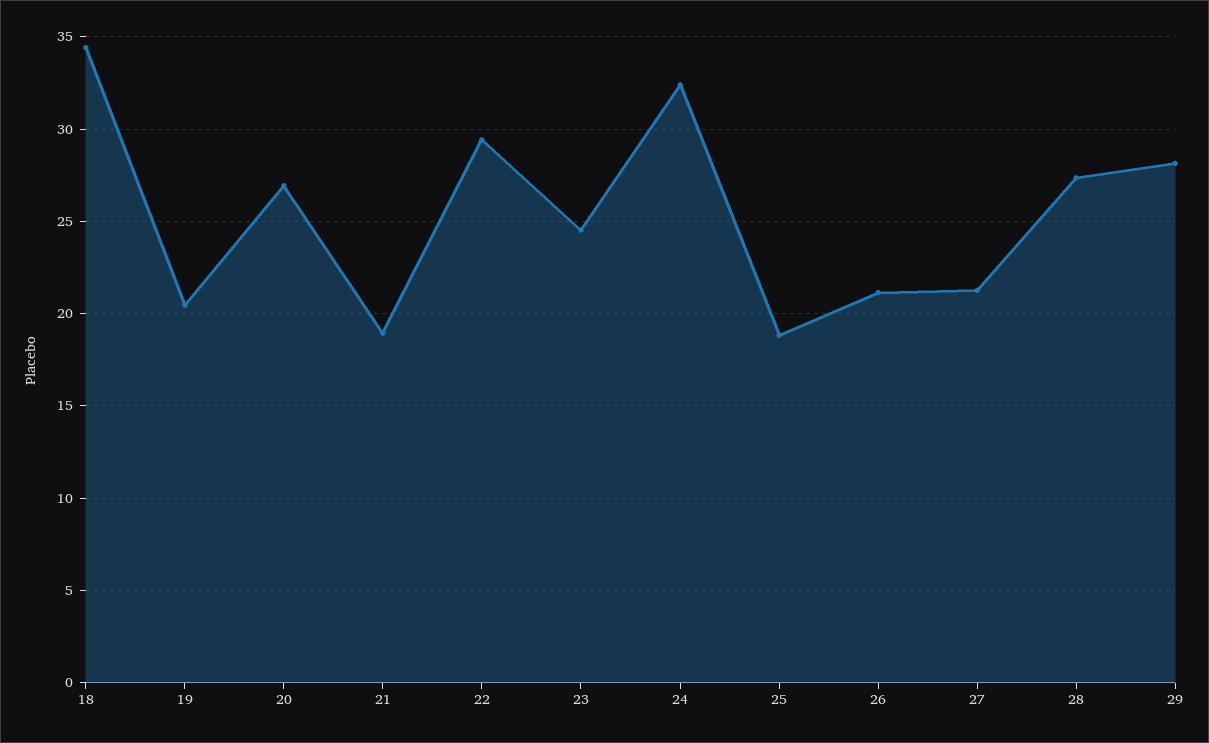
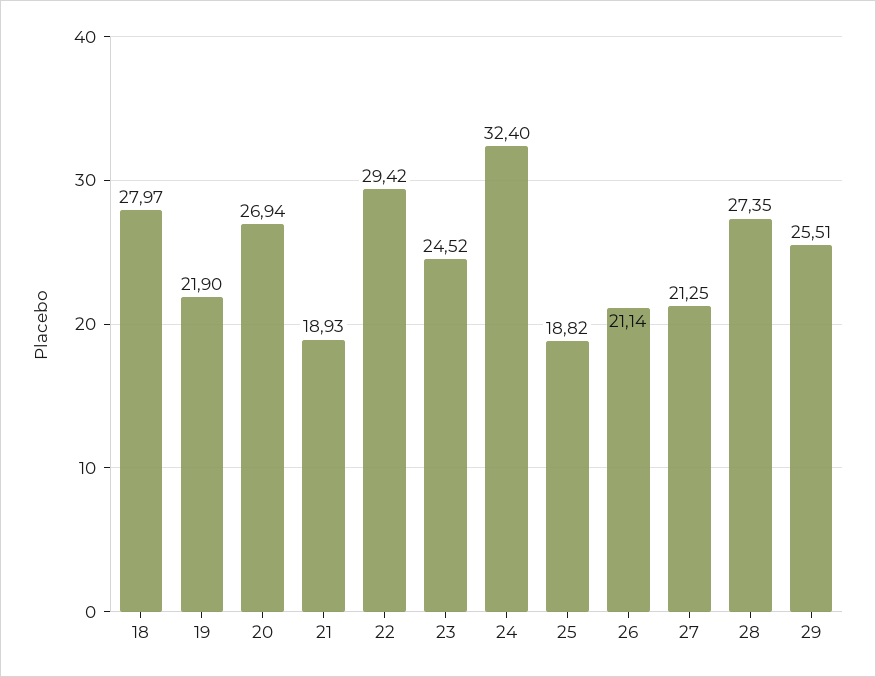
18: 34.5 -> 27.97
19: 20.5 -> 21.9
29: 28 -> 25.51

